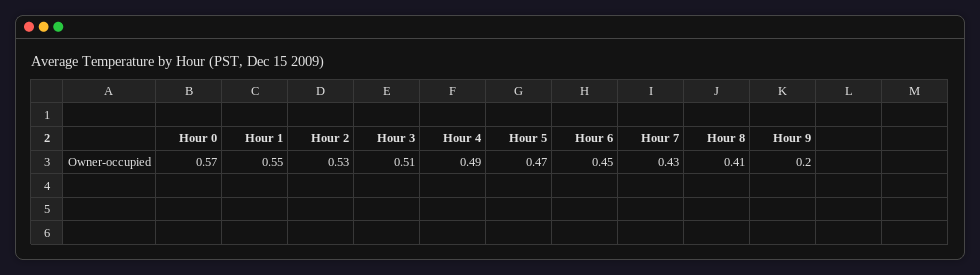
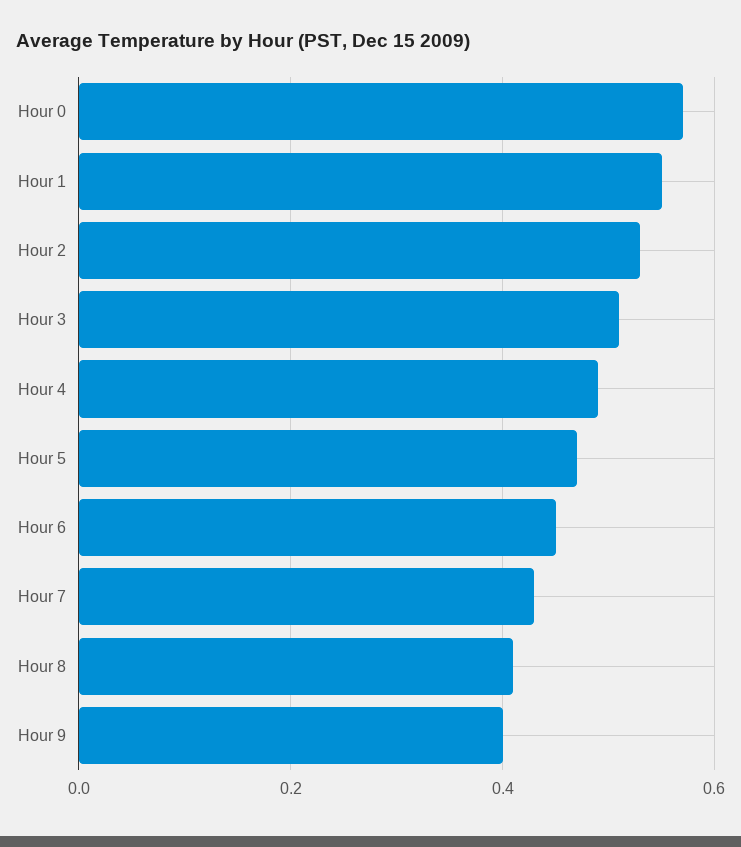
Hour 9: 0.2 -> 0.4

